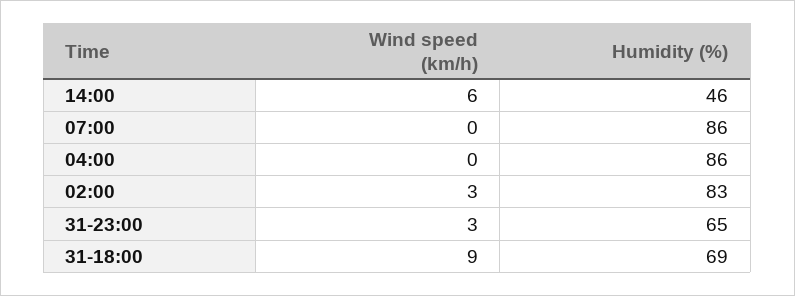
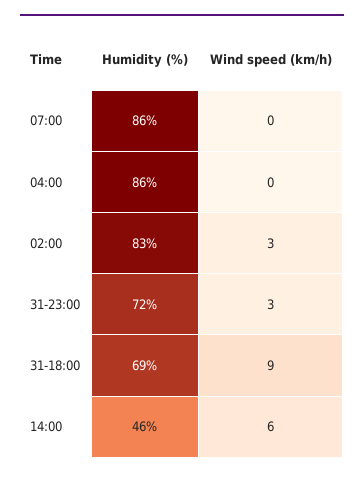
Humidity (%), 31-23:00: 65 -> 72

